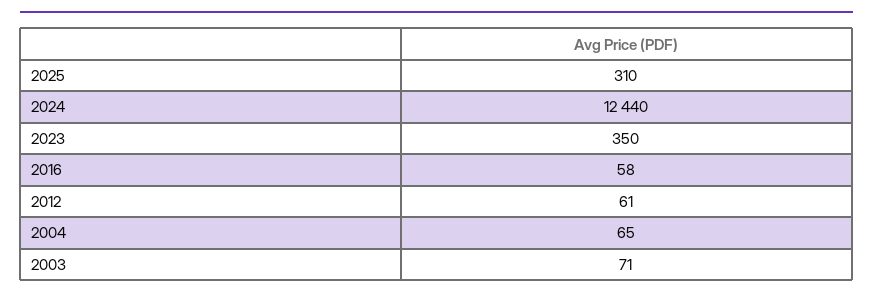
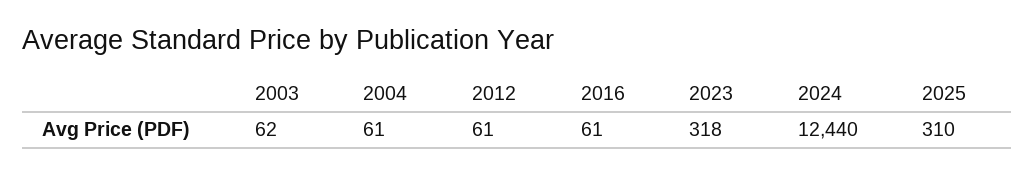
2023: 350 -> 318
2016: 58 -> 61
2004: 65 -> 61
2003: 71 -> 62

